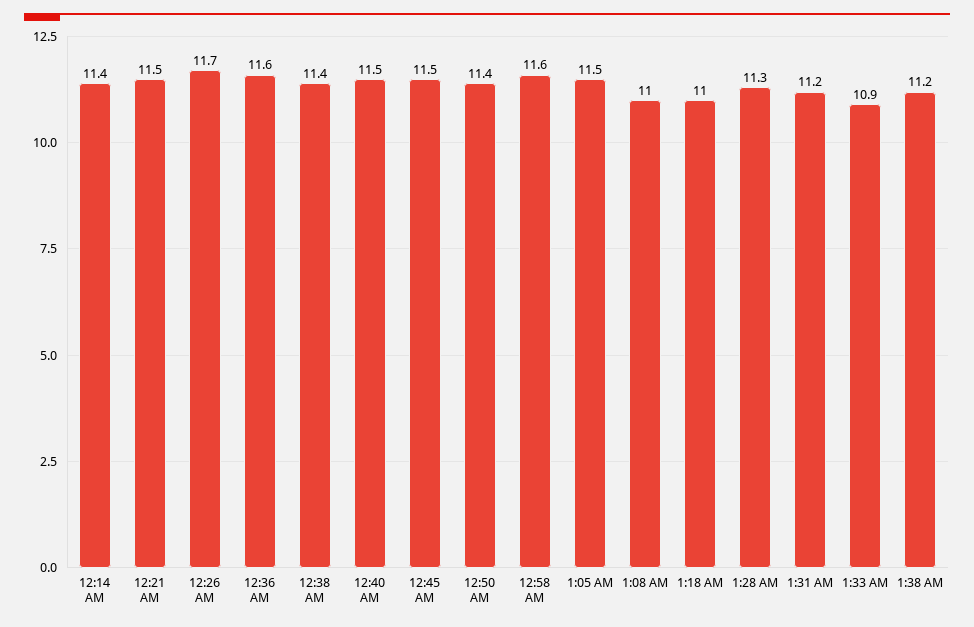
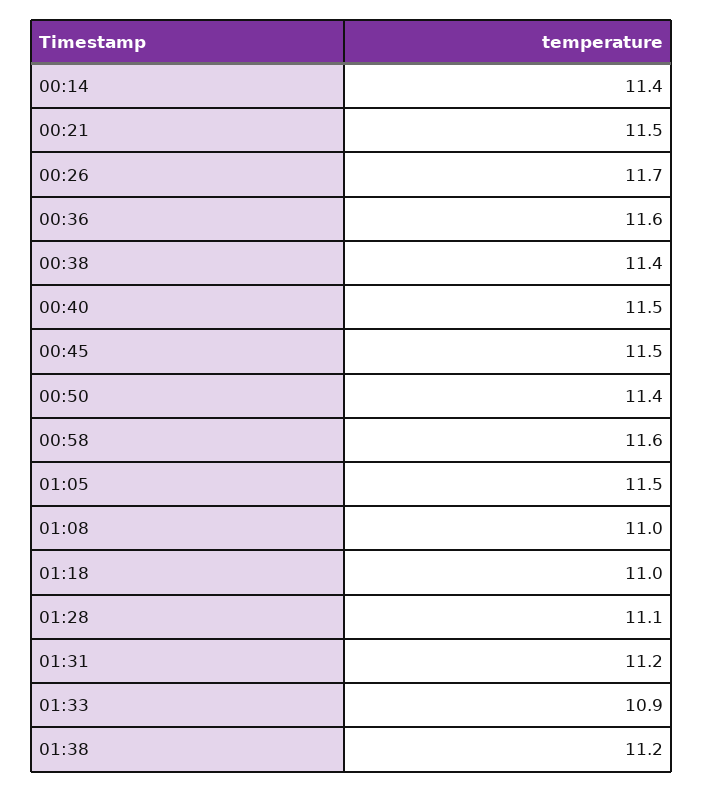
1:28 AM: 11.3 -> 11.1

